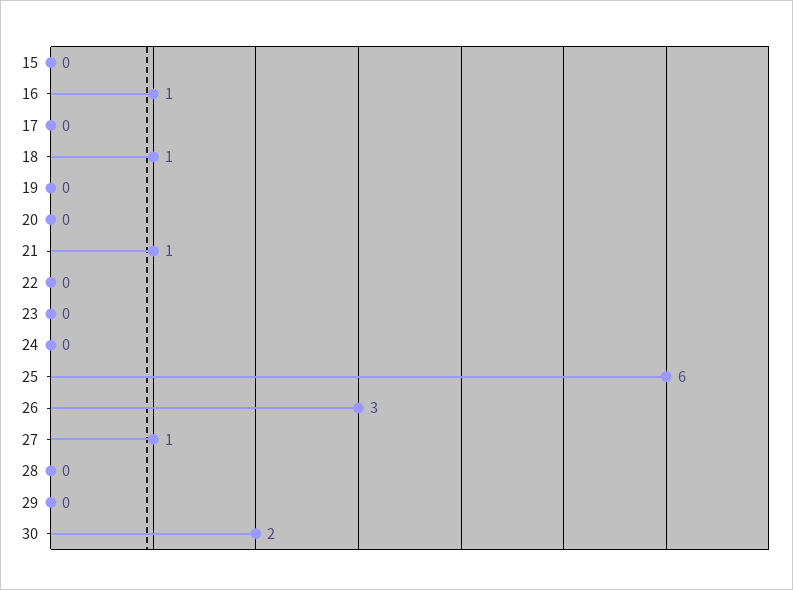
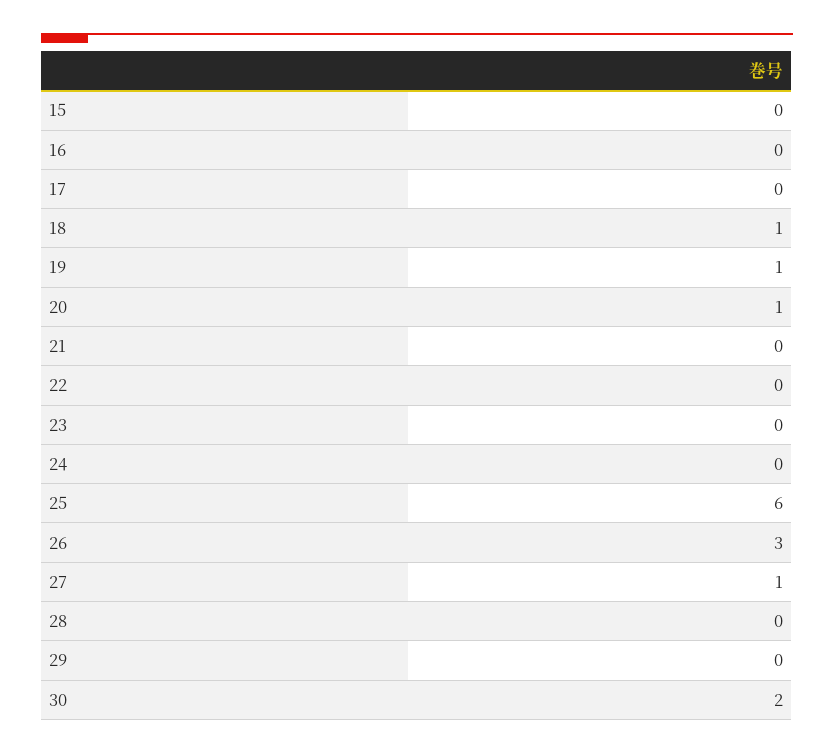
16: 1 -> 0
19: 0 -> 1
20: 0 -> 1
21: 1 -> 0

